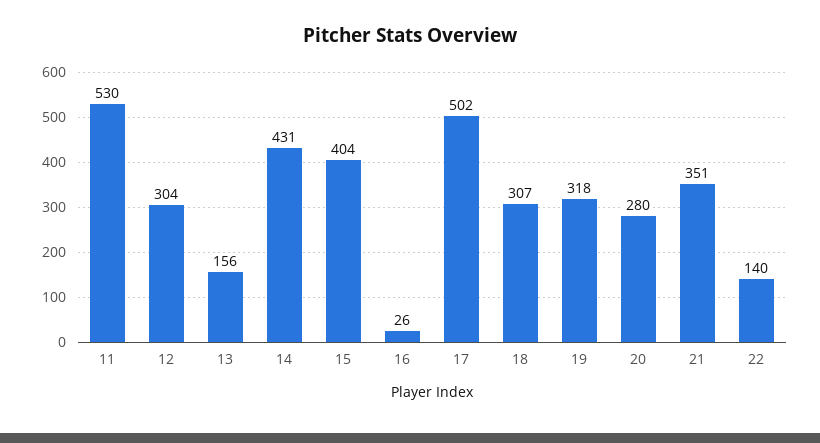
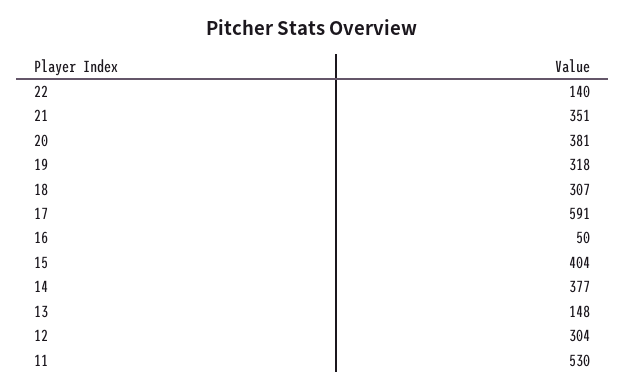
13: 156 -> 148
14: 431 -> 377
16: 26 -> 50
17: 502 -> 591
20: 280 -> 381

